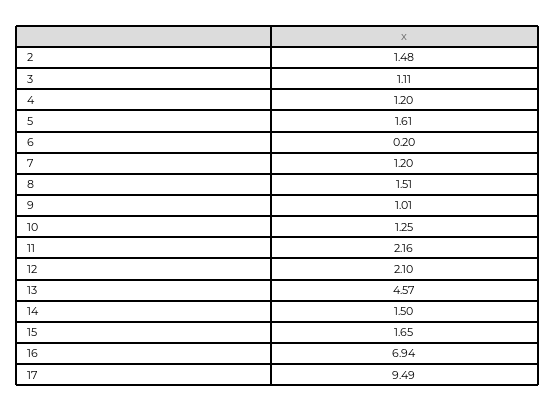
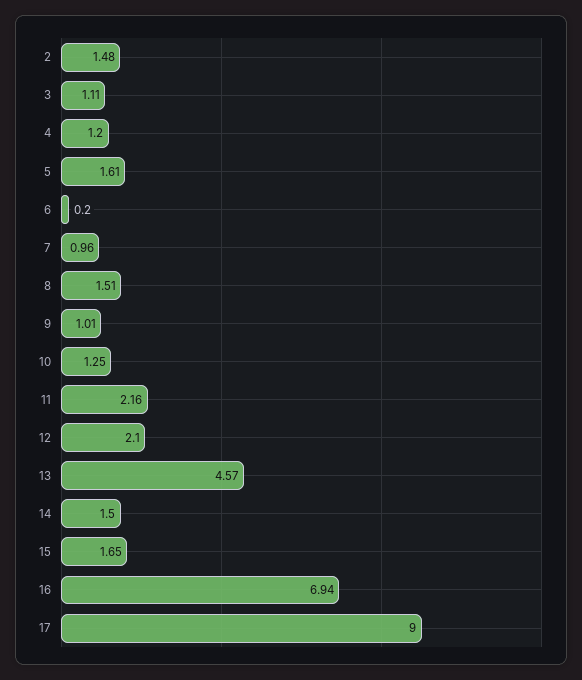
7: 1.2 -> 0.96
17: 9.49 -> 9

